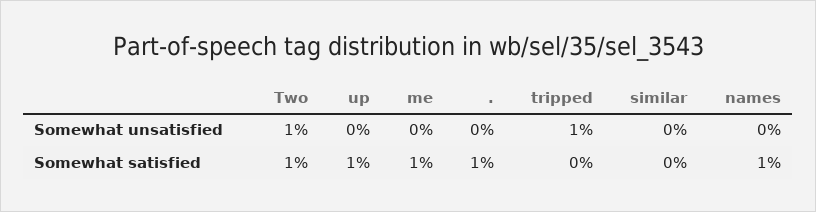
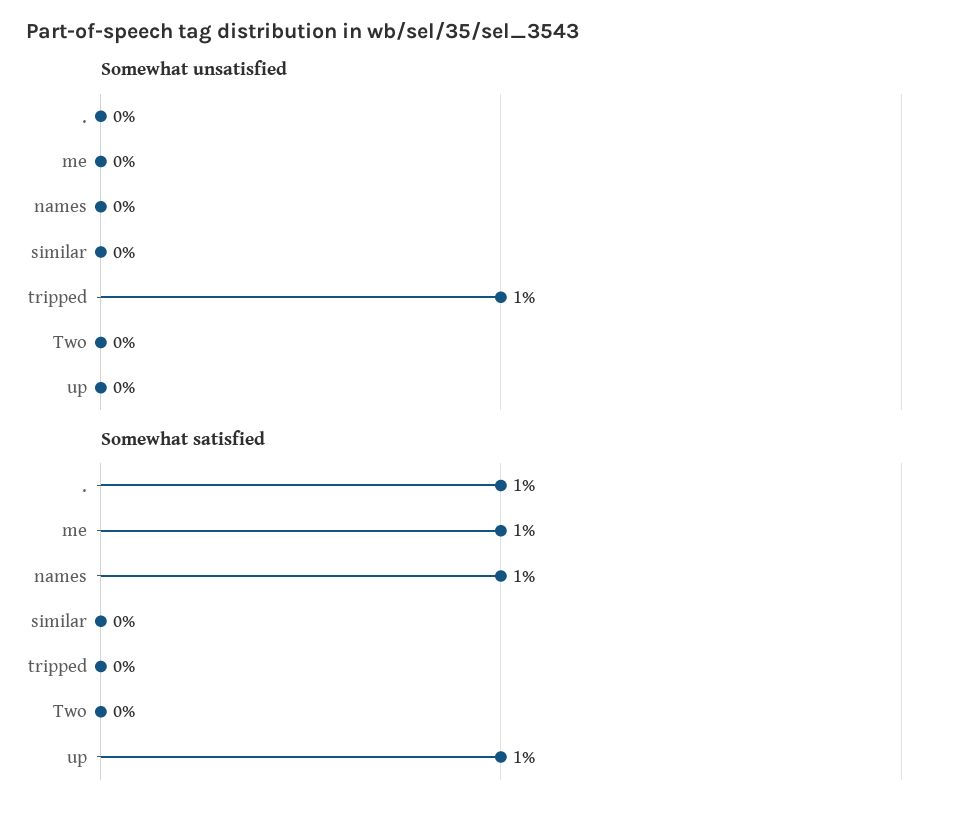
Somewhat unsatisfied, Two: 1 -> 0
Somewhat satisfied, Two: 1 -> 0

